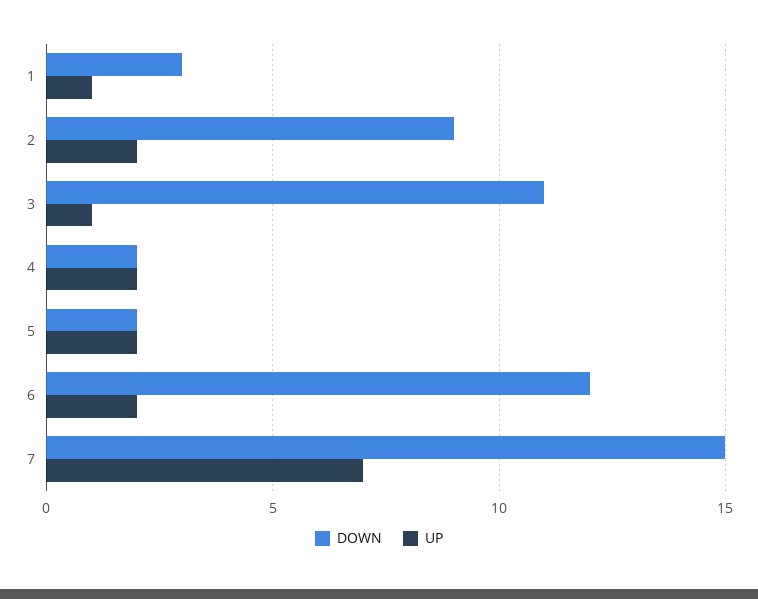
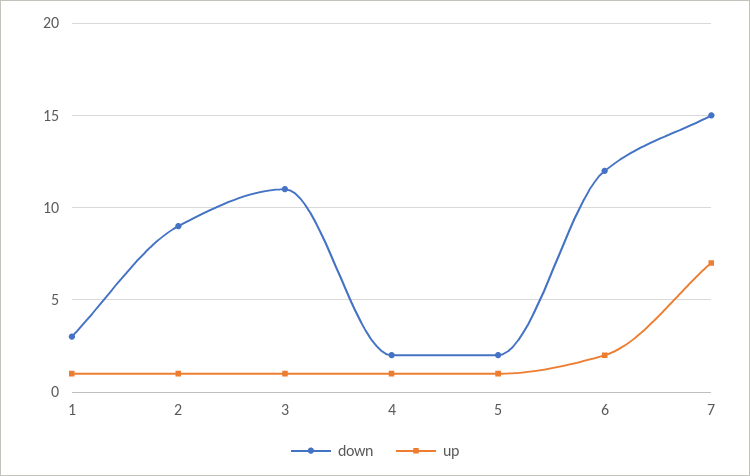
UP, 2: 2 -> 1
UP, 4: 2 -> 1
UP, 5: 2 -> 1

